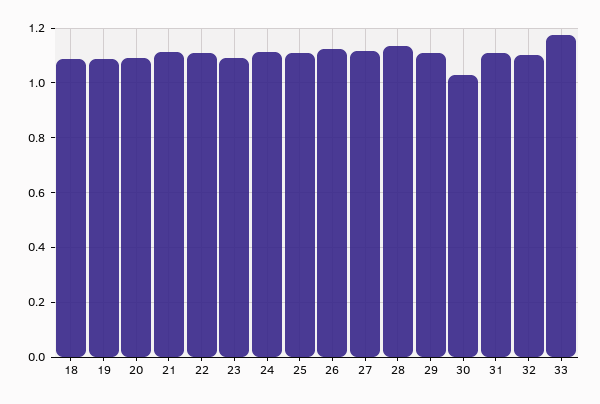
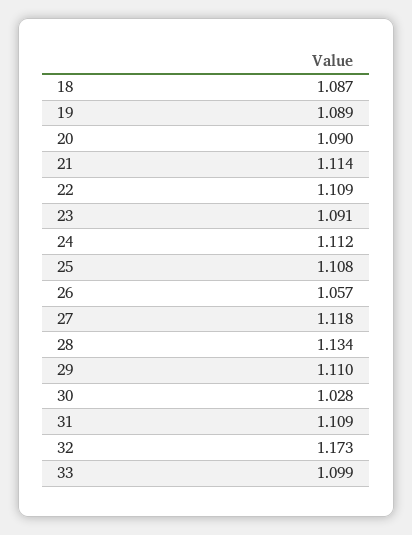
26: 1.125 -> 1.057
32: 1.1 -> 1.173
33: 1.175 -> 1.099

